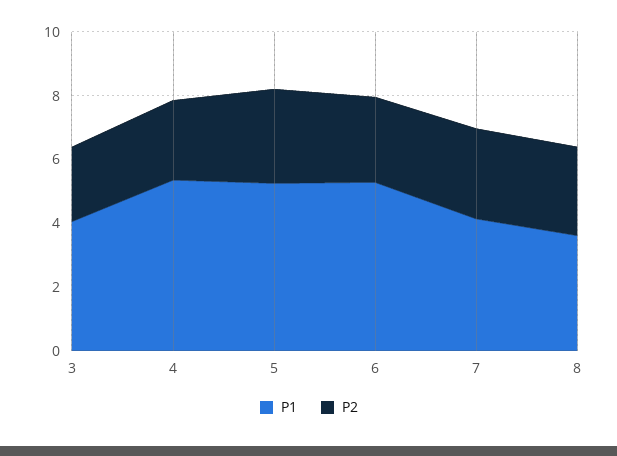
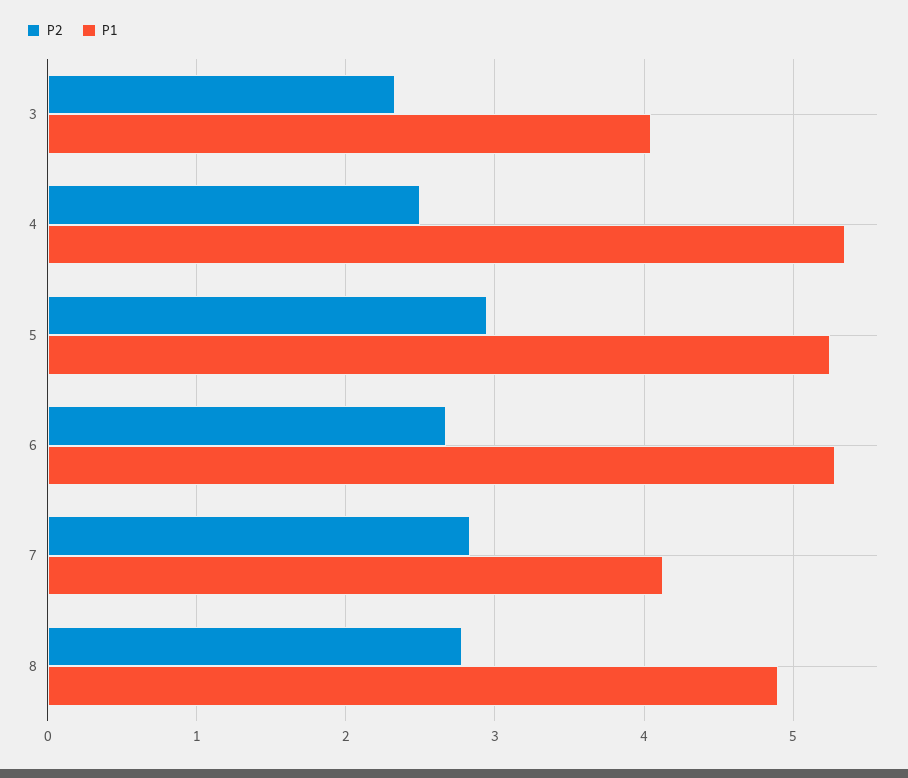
P1, 8: 3.5 -> 4.9

